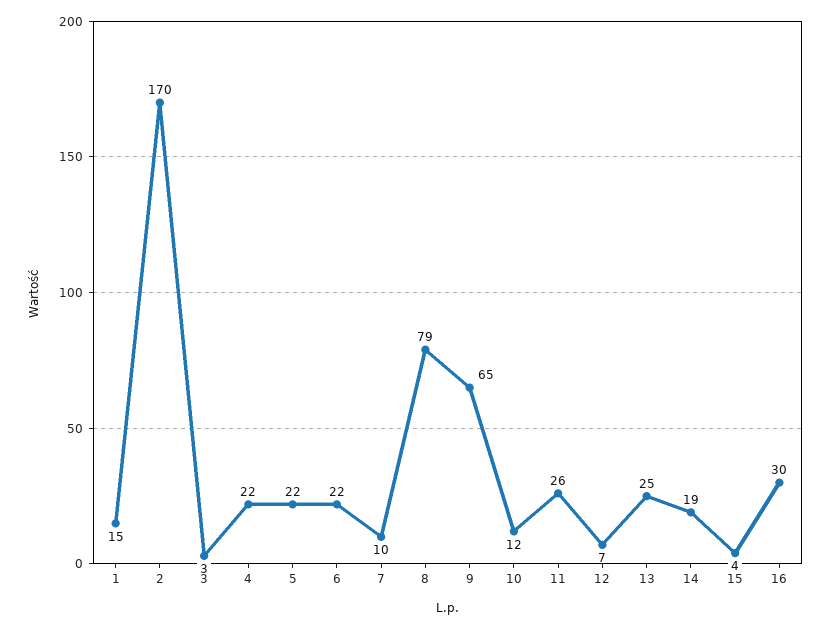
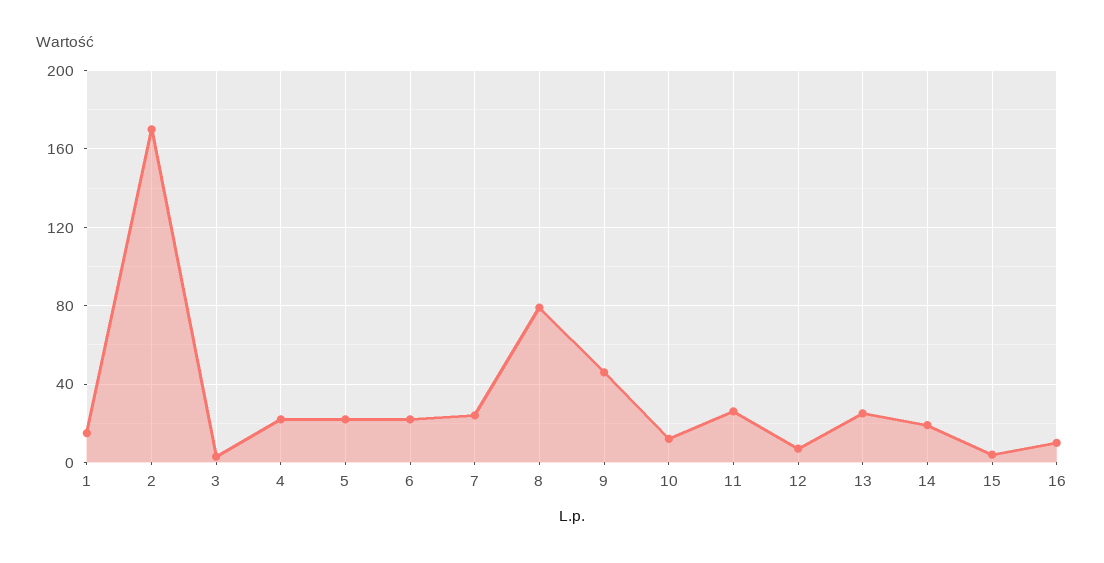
7: 10 -> 25
9: 65 -> 45
16: 30 -> 10

